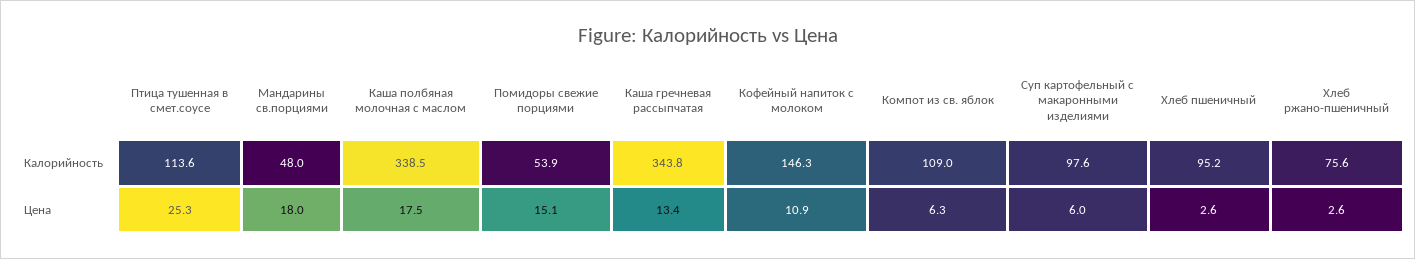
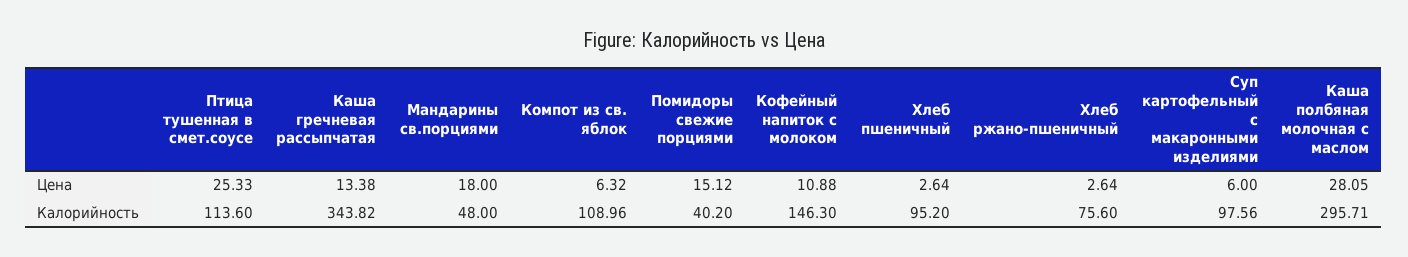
Каша полбяная молочная с маслом, Калорийность: 338.5 -> 295.71
Помидоры свежие порциями, Калорийность: 53.9 -> 40.2
Каша полбяная молочная с маслом, Цена: 17.5 -> 28.05

